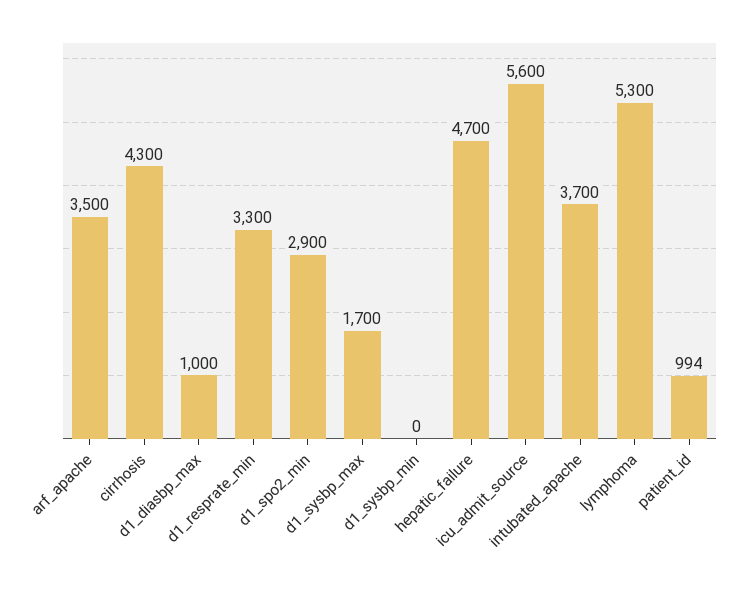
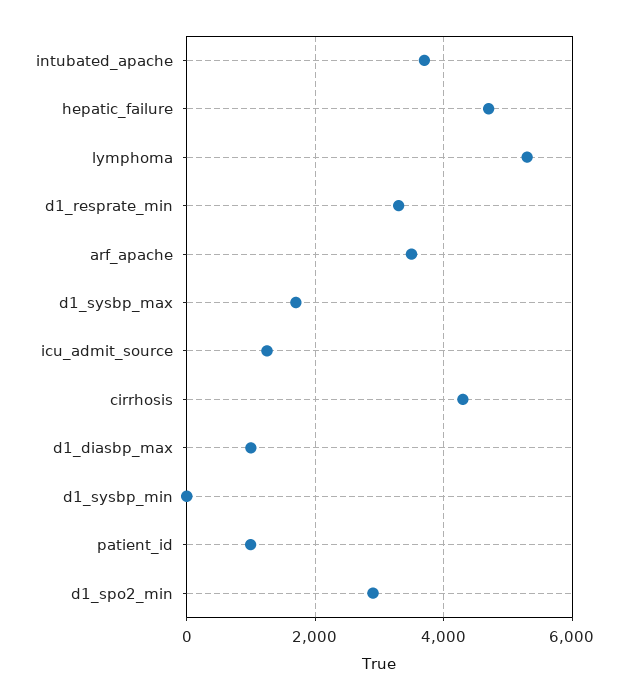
icu_admit_source: 5600 -> 1200

